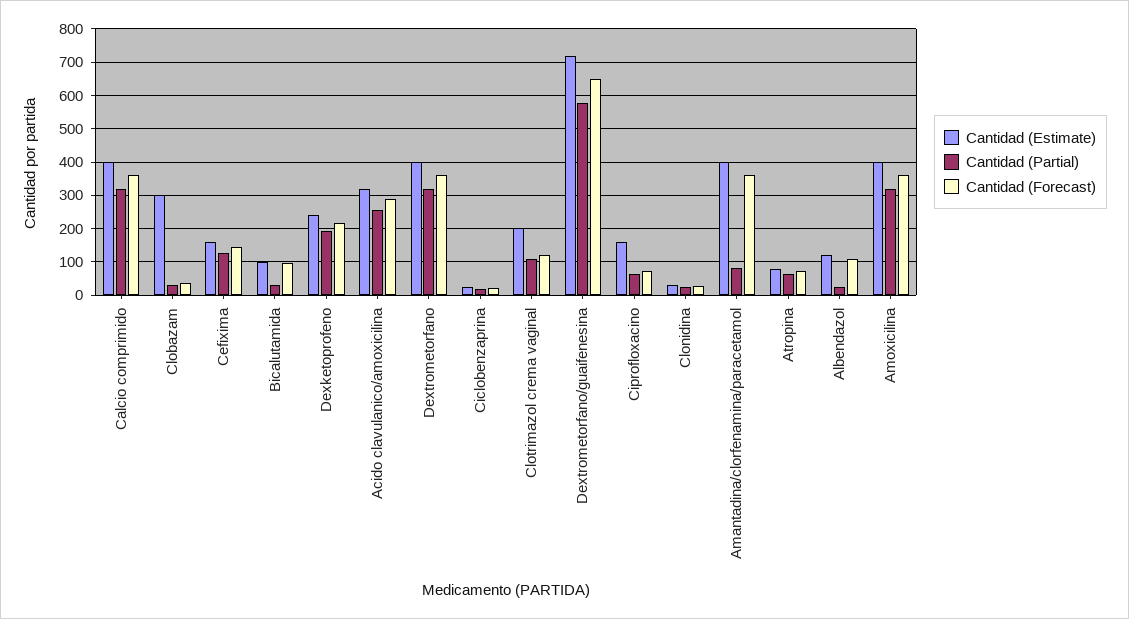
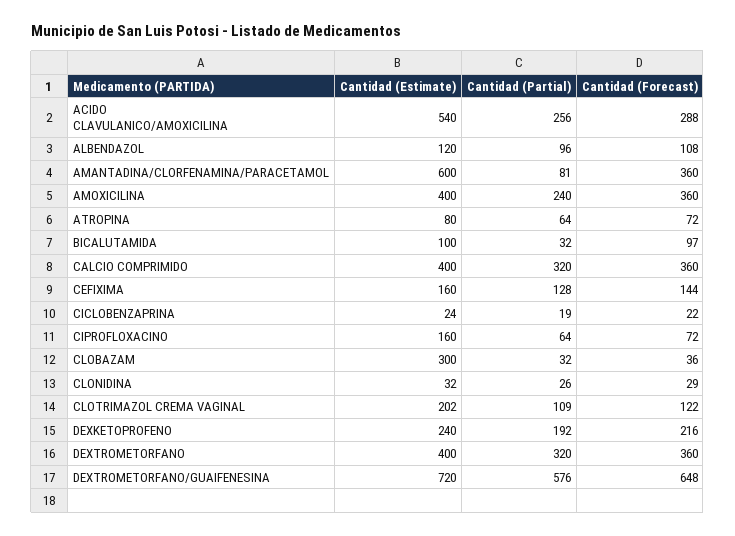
Cantidad (Estimate), Acido clavulanico/amoxicilina: 320 -> 540
Cantidad (Estimate), Amantadina/clorfenamina/paracetamol: 400 -> 600
Cantidad (Partial), Albendazol: 20 -> 96
Cantidad (Partial), Amoxicilina: 320 -> 240

